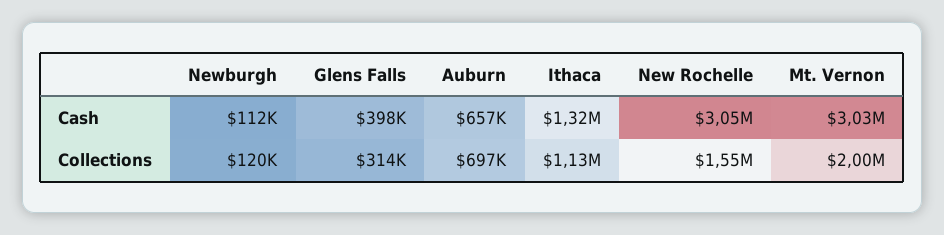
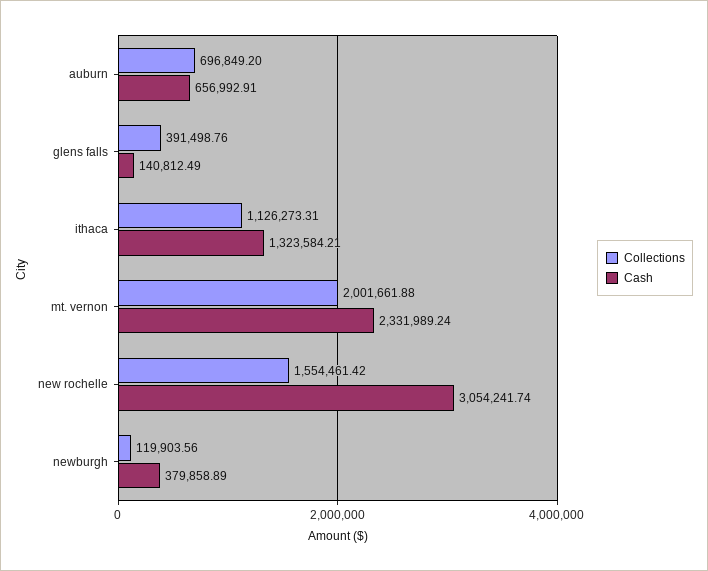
Cash, Newburgh: 112000 -> 379858.89
Cash, Glens Falls: 398000 -> 140812.49
Cash, Mt. Vernon: 3030000 -> 2331989.24
Collections, Glens Falls: 314000 -> 391498.76

